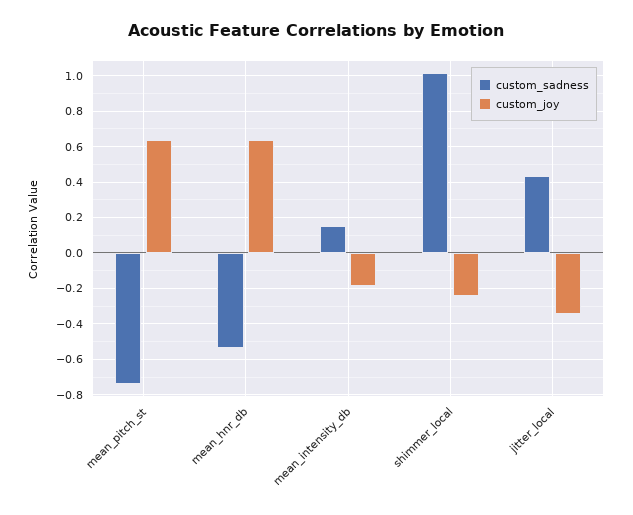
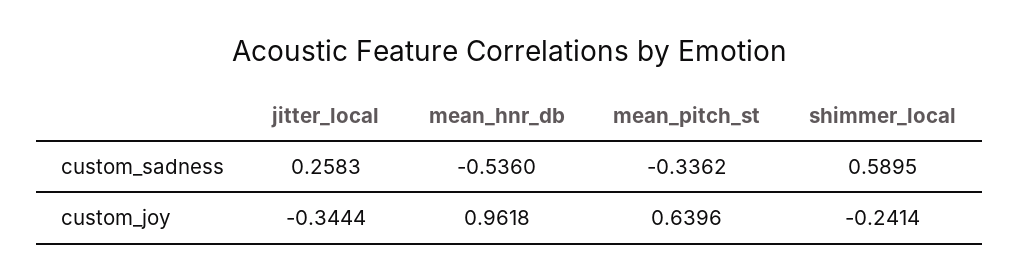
custom_sadness, mean_pitch_st: -0.75 -> -0.3362
custom_joy, mean_hnr_db: 0.65 -> 0.9618
custom_sadness, mean_intensity_db: 0.15 -> none
custom_joy, mean_intensity_db: -0.2 -> none
custom_sadness, shimmer_local: 1 -> 0.5895
custom_sadness, jitter_local: 0.45 -> 0.2583

